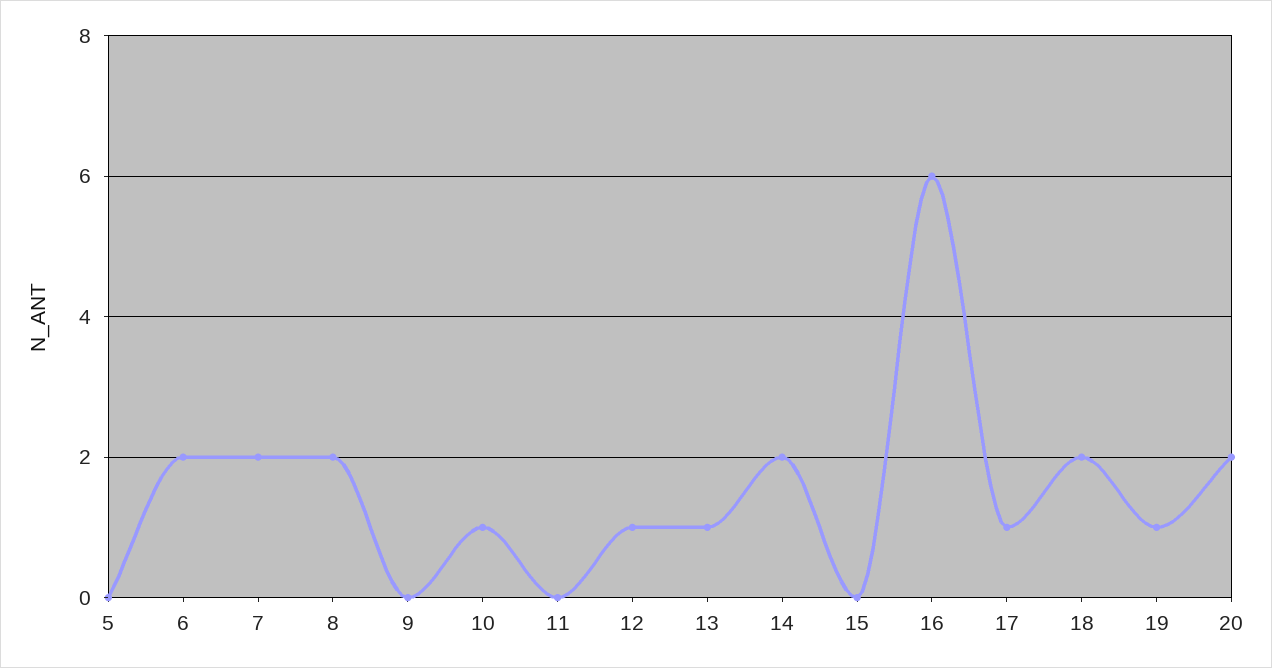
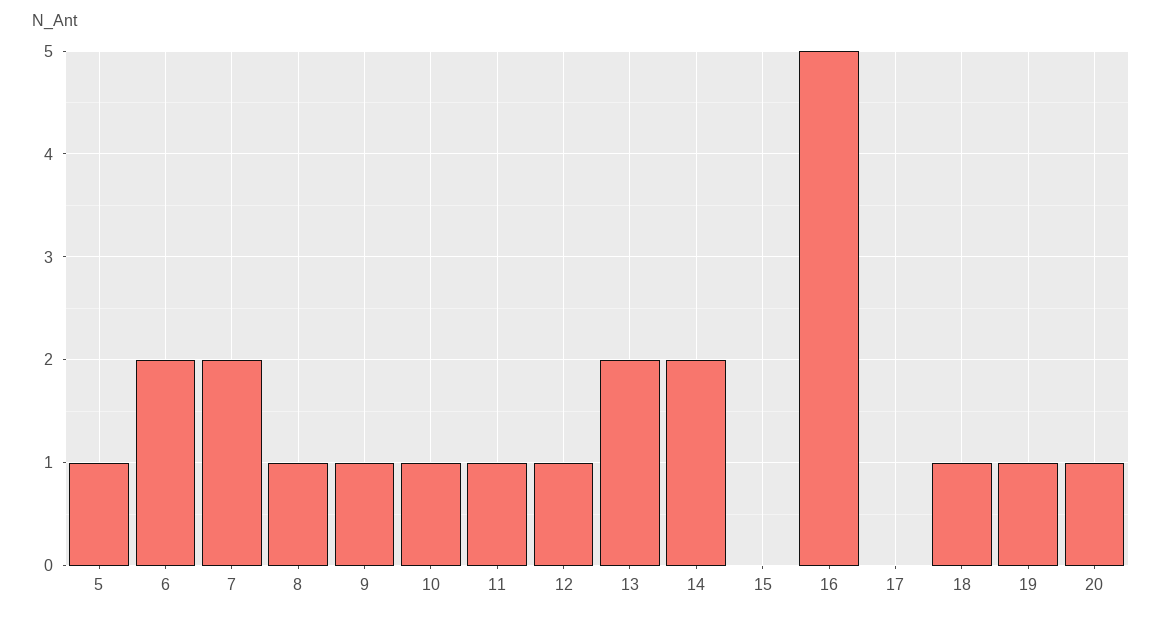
5: 0 -> 1
8: 2 -> 1
9: 0 -> 1
11: 0 -> 1
13: 1 -> 2
16: 6 -> 5
17: 1 -> 0
18: 2 -> 1
20: 2 -> 1

